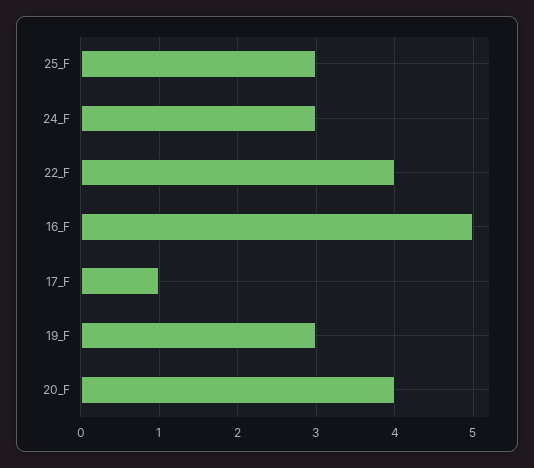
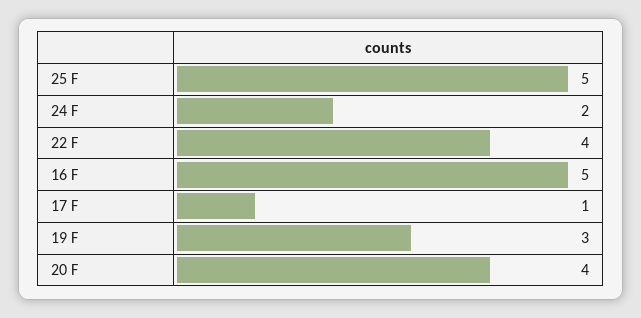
25_F: 3 -> 5
24_F: 3 -> 2

